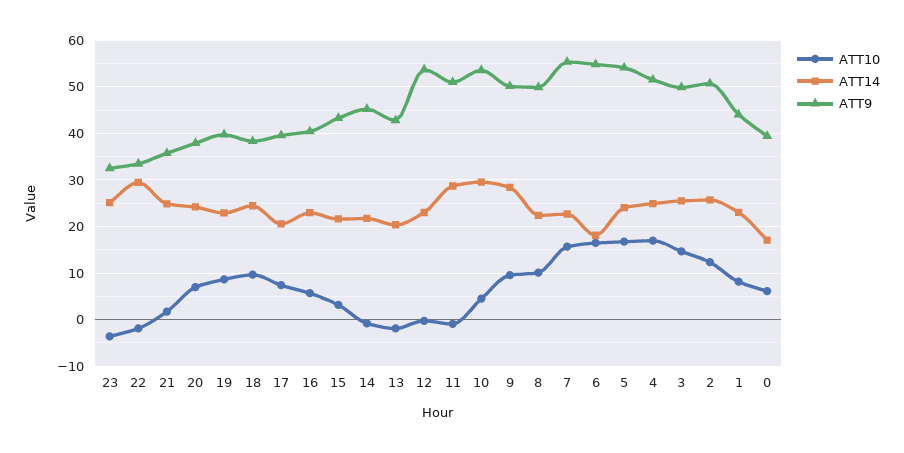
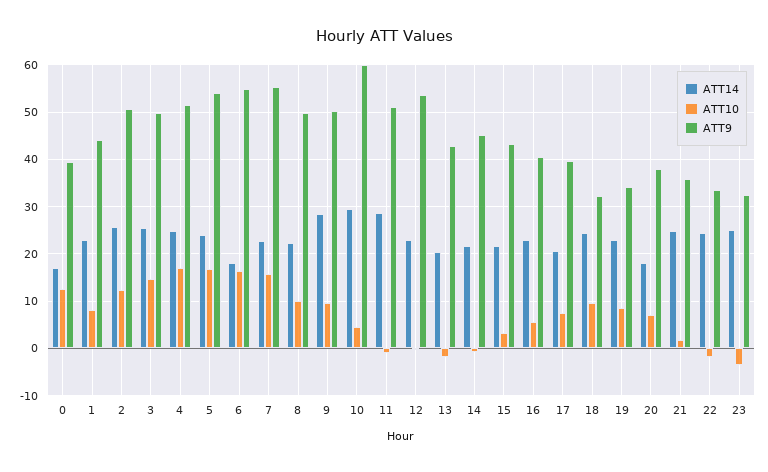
ATT14, 22: 30 -> 24
ATT14, 20: 24 -> 18
ATT9, 19: 40 -> 34
ATT9, 18: 38 -> 32
ATT9, 10: 54 -> 60
ATT10, 0: 6 -> 12

